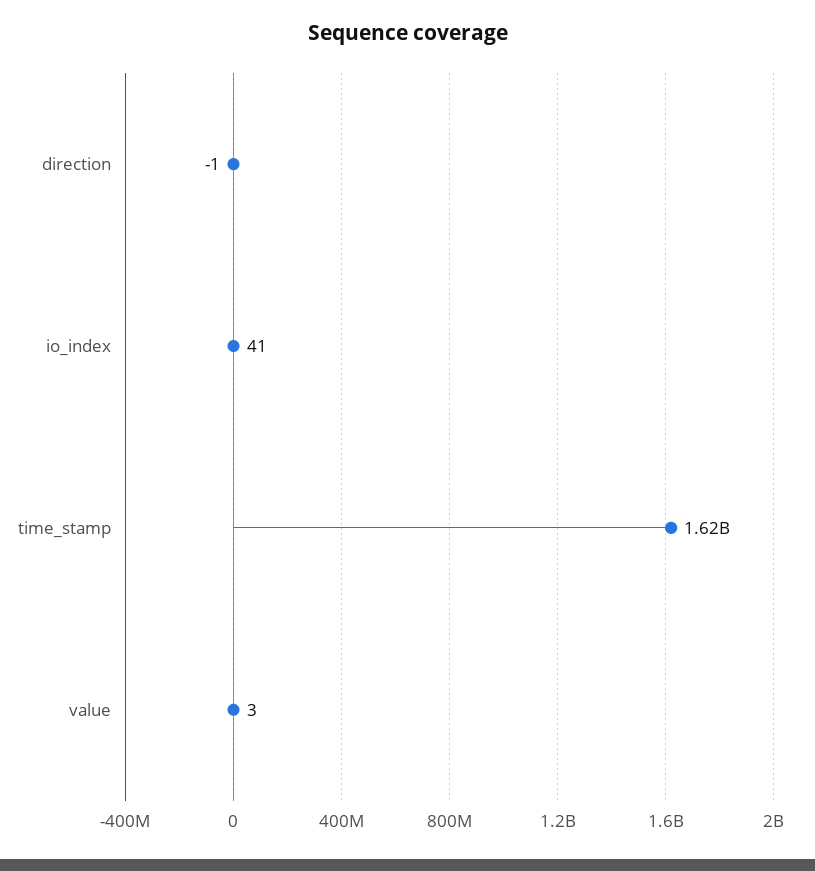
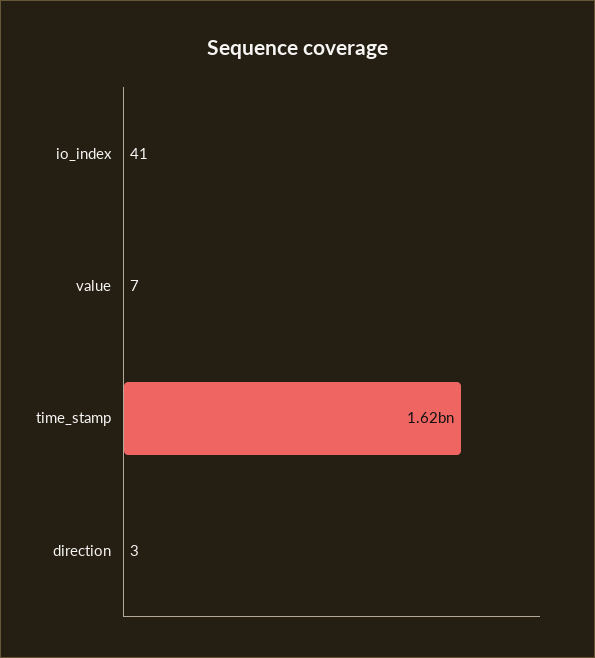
direction: -1 -> 3
value: 3 -> 7

